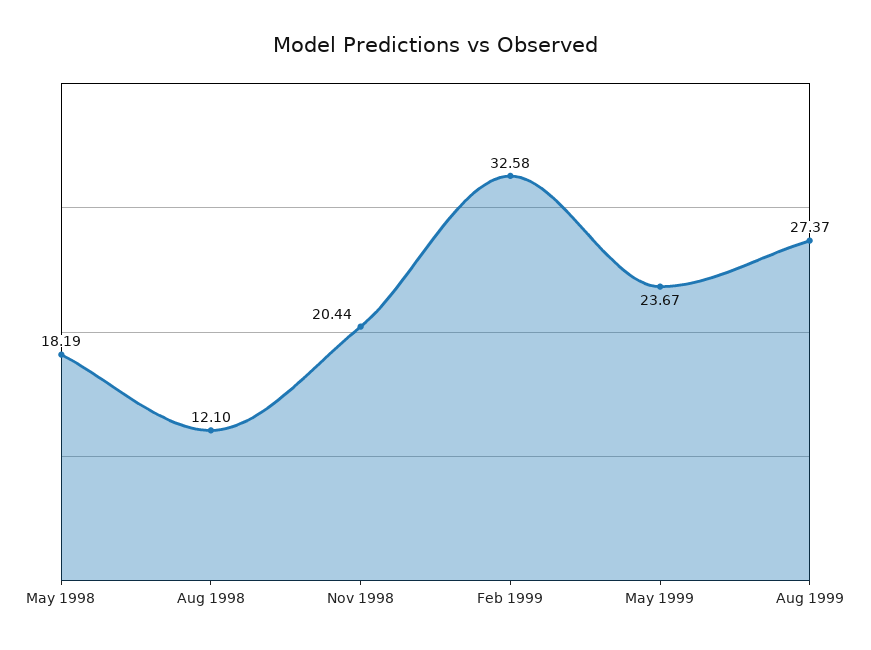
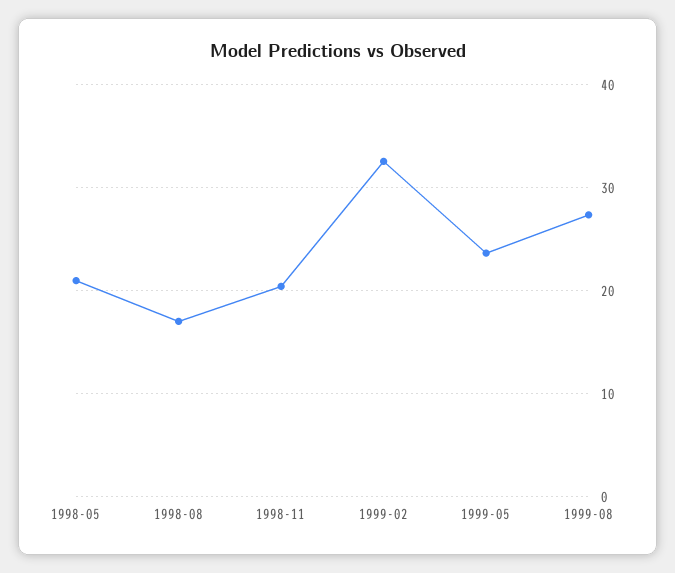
May 1998: 18.19 -> 21
Aug 1998: 12.1 -> 17

